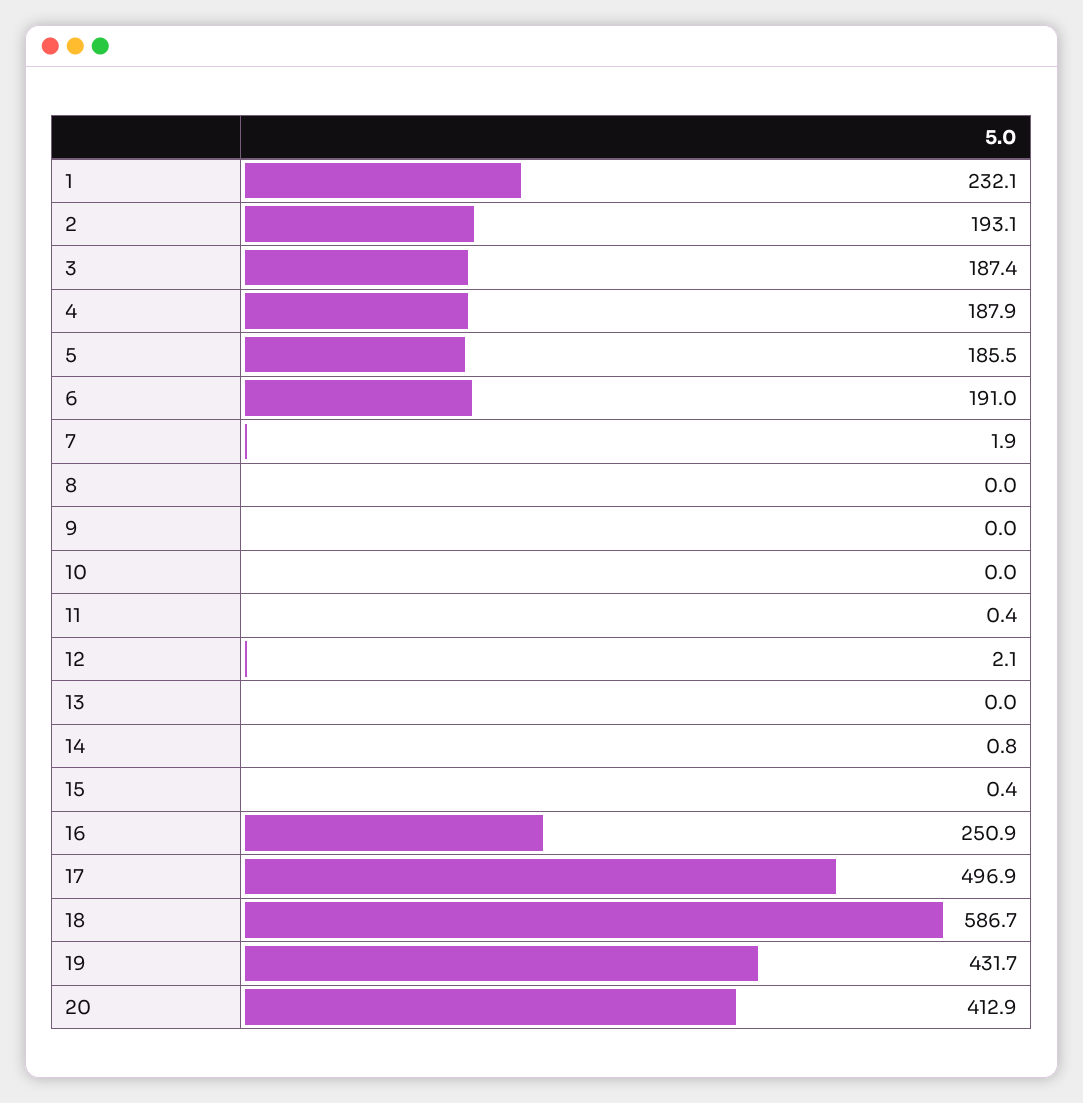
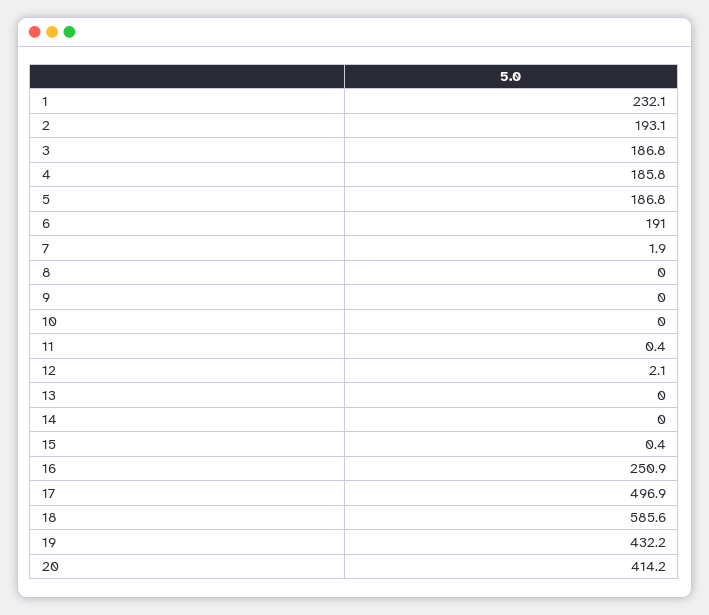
3: 187.4 -> 186.8
4: 187.9 -> 185.8
5: 185.5 -> 186.8
14: 0.8 -> 0
18: 586.7 -> 585.6
19: 431.7 -> 432.2
20: 412.9 -> 414.2

